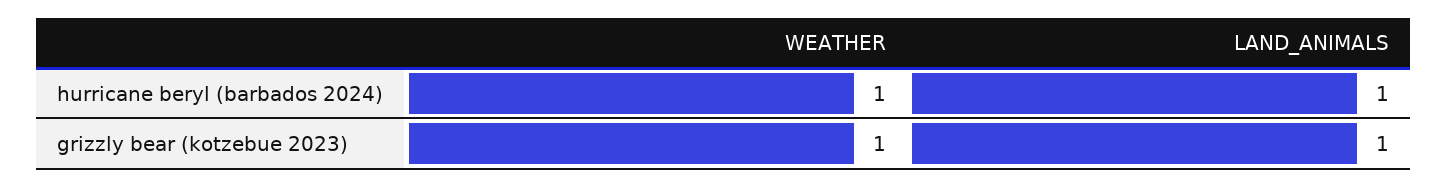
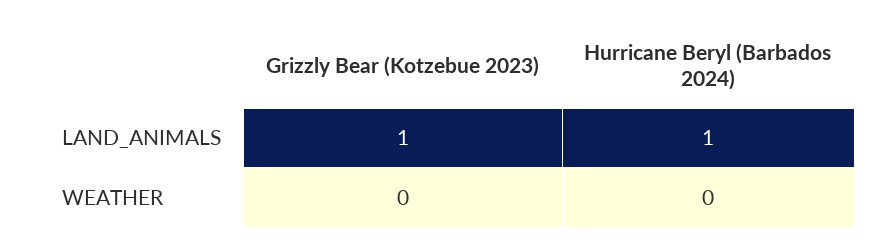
WEATHER, hurricane beryl (barbados 2024): 1 -> 0
WEATHER, grizzly bear (kotzebue 2023): 1 -> 0

